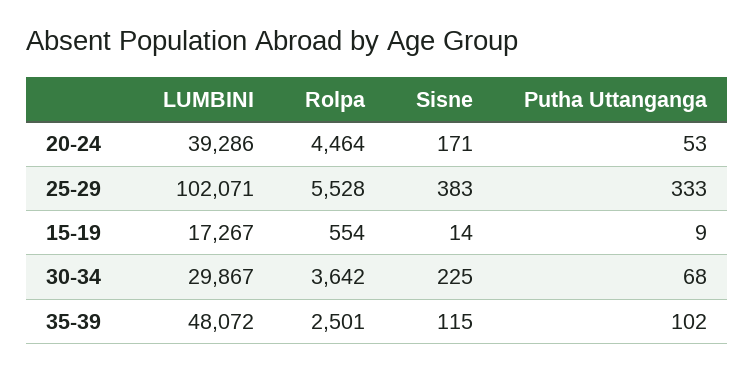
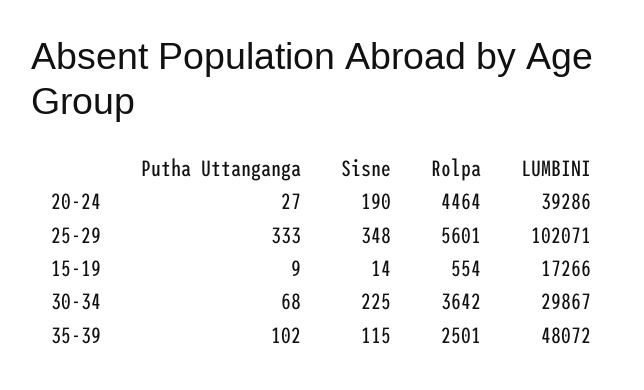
Sisne, 20-24: 171 -> 190
Putha Uttanganga, 20-24: 53 -> 27
Rolpa, 25-29: 5528 -> 5601
Sisne, 25-29: 383 -> 348
LUMBINI, 15-19: 17267 -> 17266

